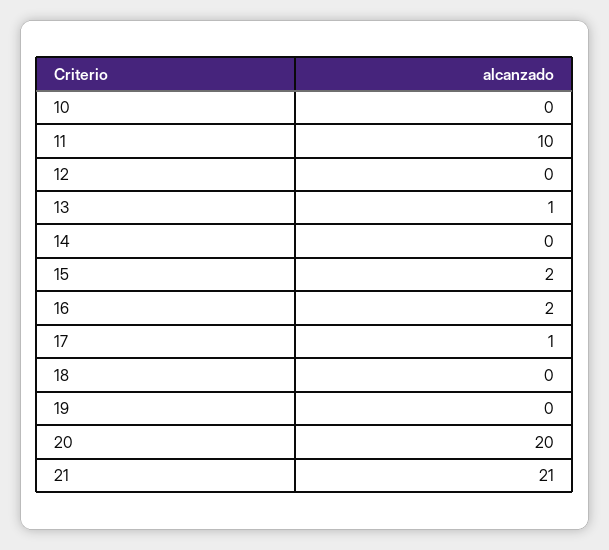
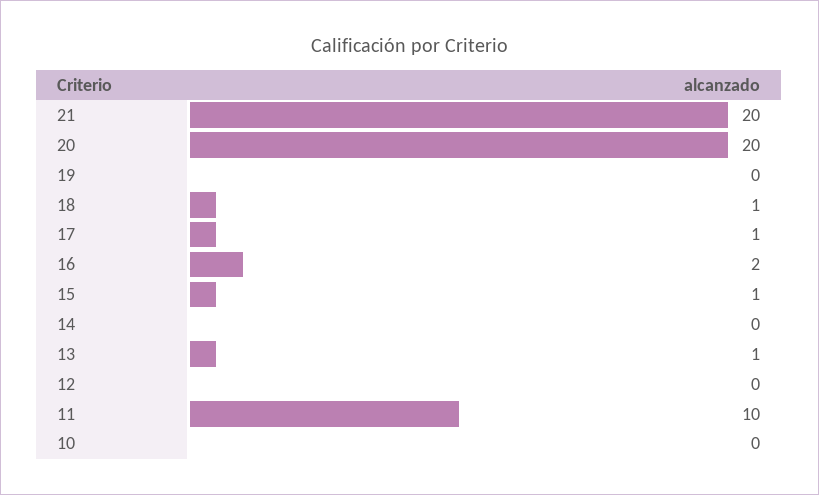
15: 2 -> 1
18: 0 -> 1
21: 21 -> 20

